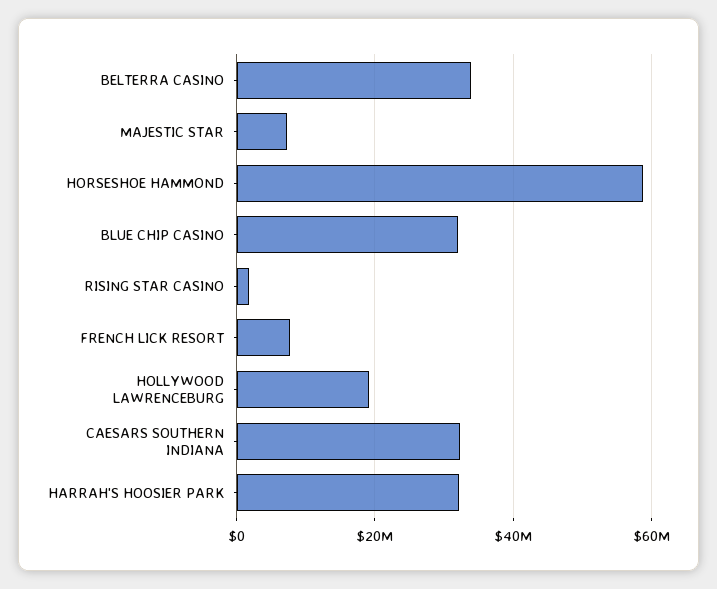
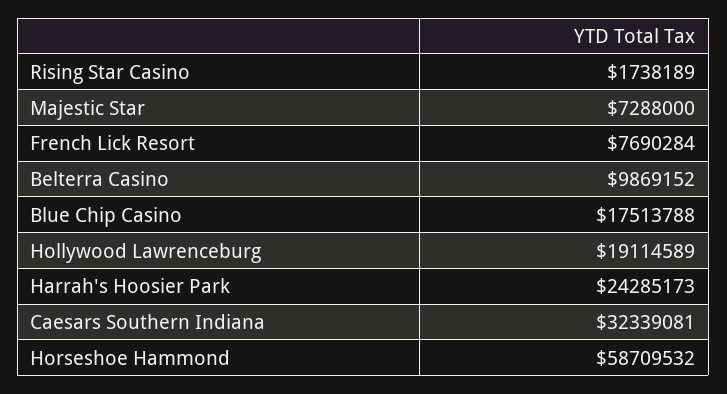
BELTERRA CASINO: 34000000 -> 9869152
BLUE CHIP CASINO: 32000000 -> 17513788
HARRAH'S HOOSIER PARK: 32000000 -> 24285173

